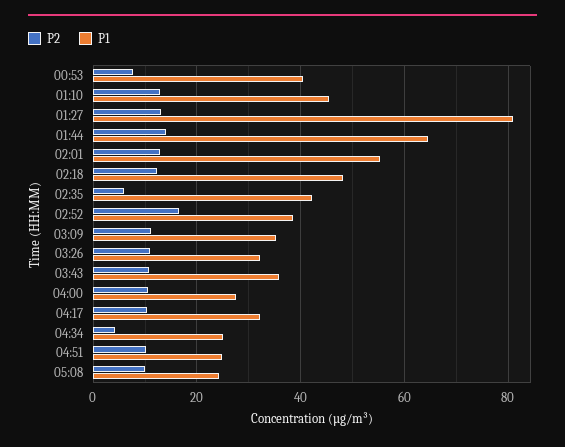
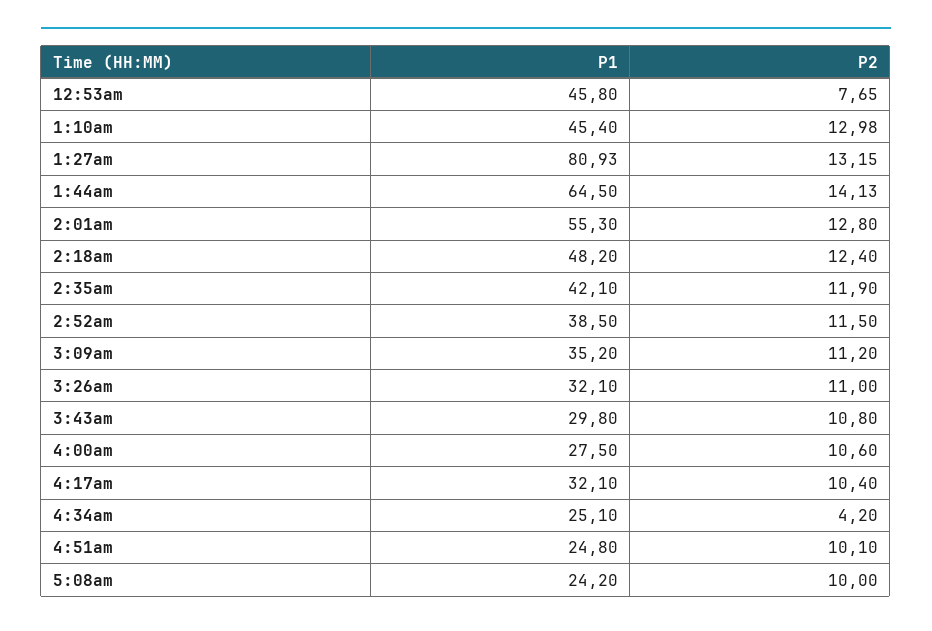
P1, 00:53: 40 -> 45.8
P2, 02:35: 6 -> 11.9
P2, 02:52: 16 -> 11.5
P1, 03:43: 36 -> 29.8

